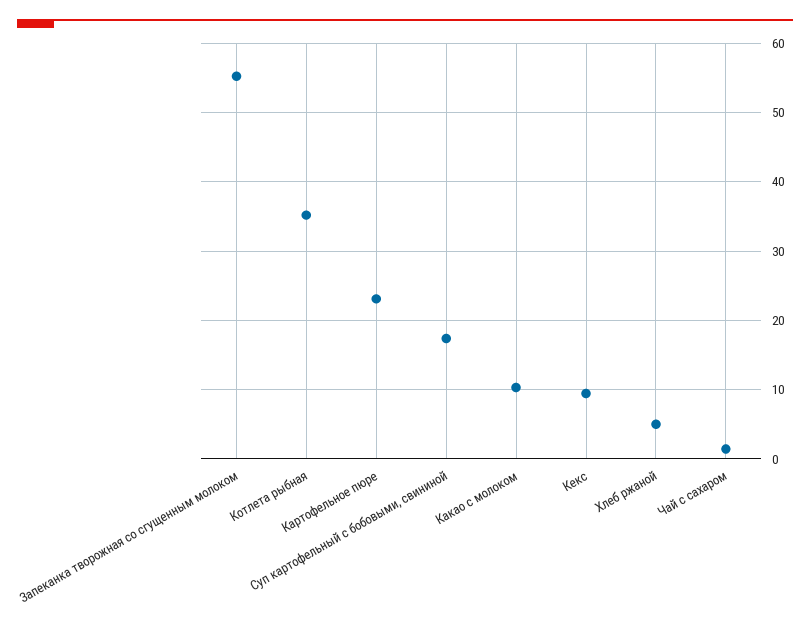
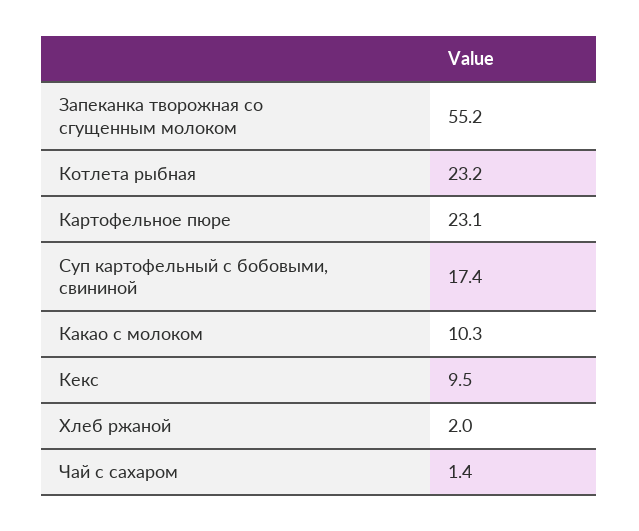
Котлета рыбная: 35 -> 23.2
Хлеб ржаной: 5 -> 2

